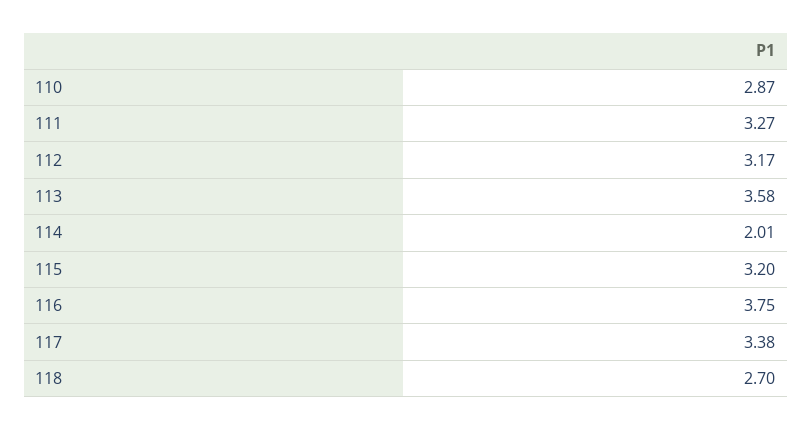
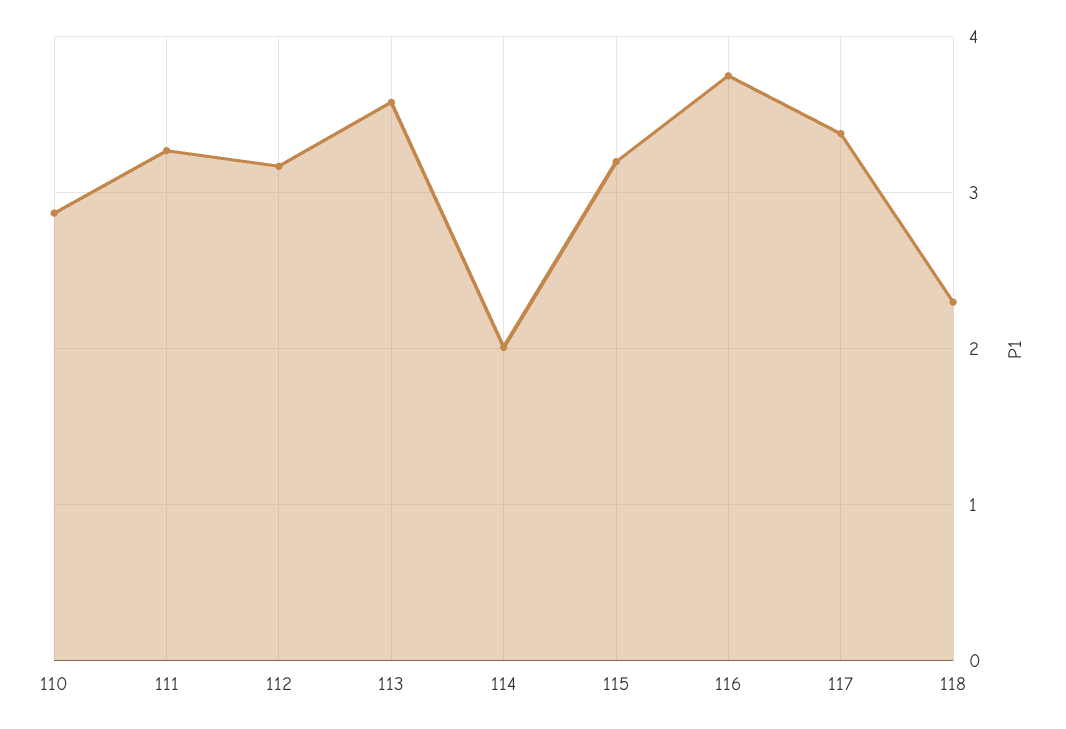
118: 2.7 -> 2.3

